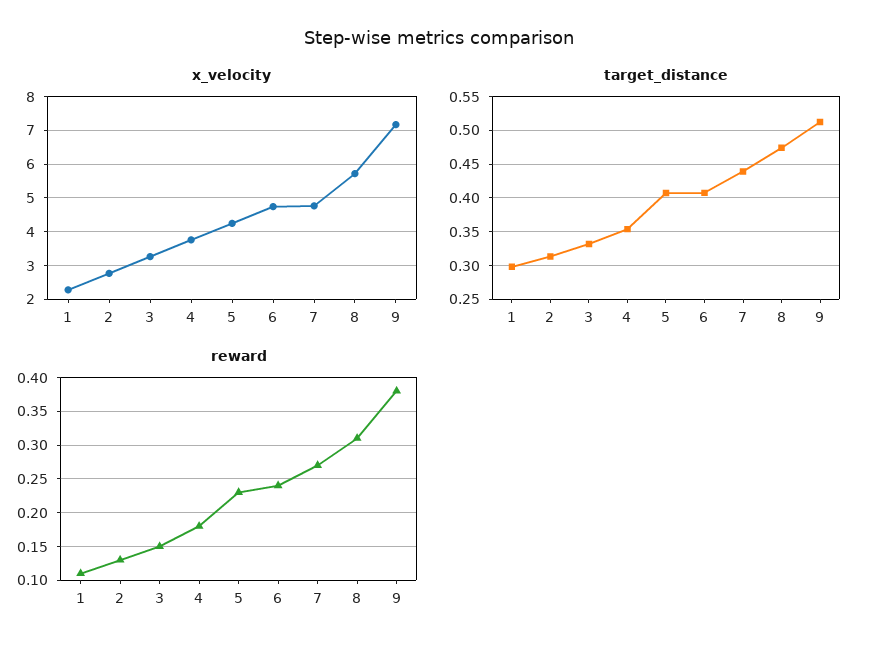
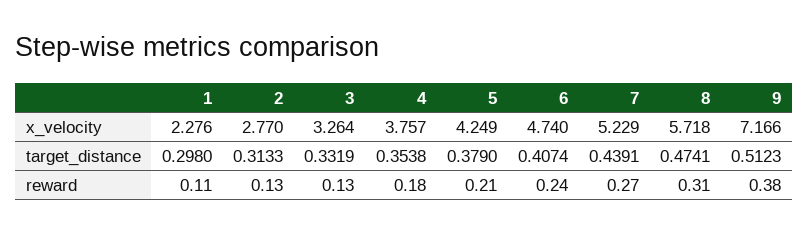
x_velocity, 7: 4.8 -> 5.229
target_distance, 5: 0.41 -> 0.379
reward, 3: 0.15 -> 0.13
reward, 5: 0.23 -> 0.21

